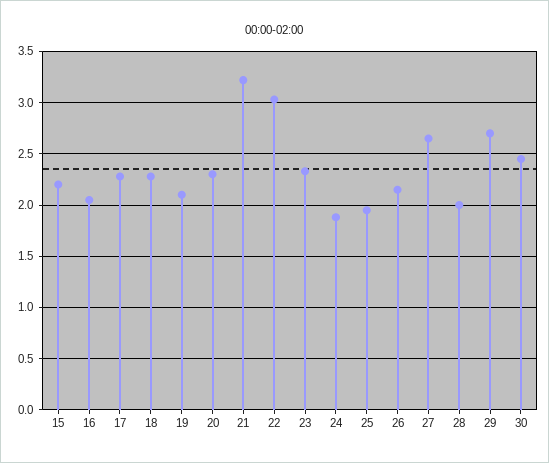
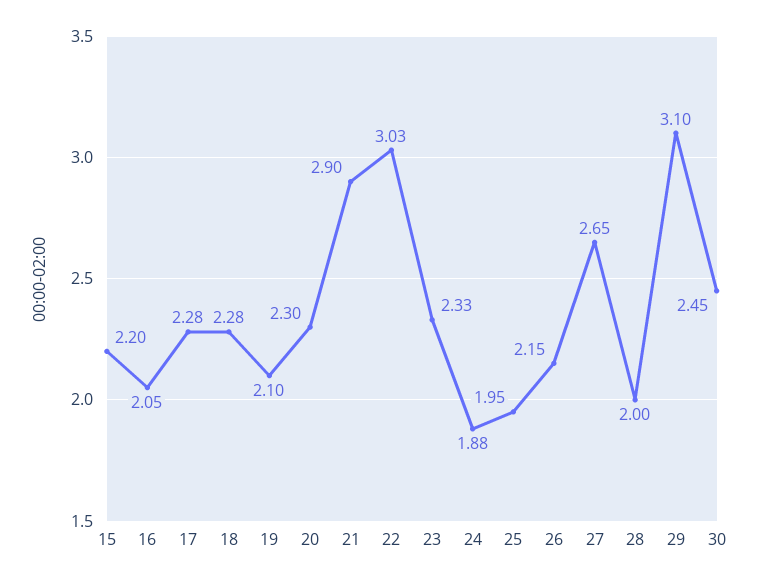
21: 3.2 -> 2.9
29: 2.7 -> 3.1

